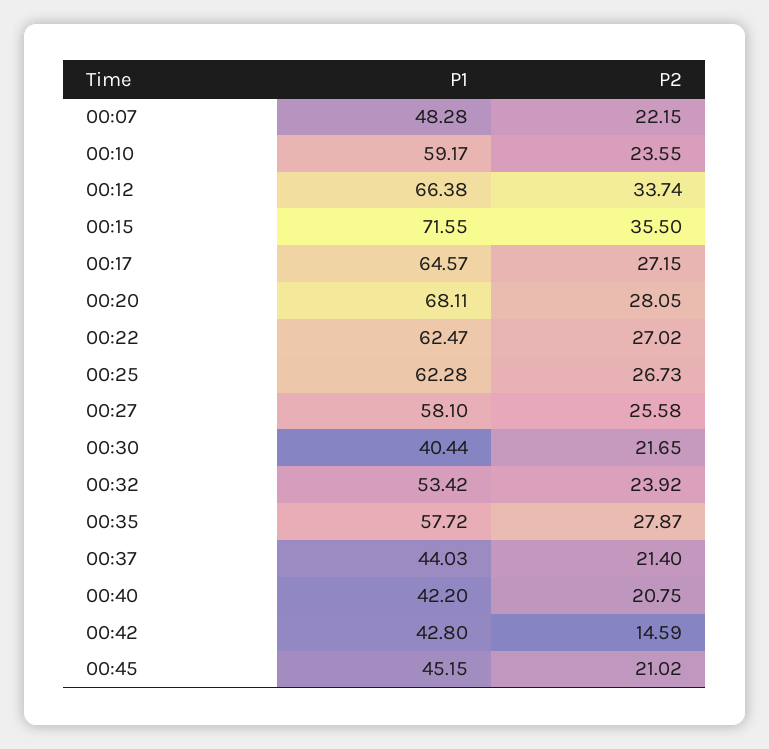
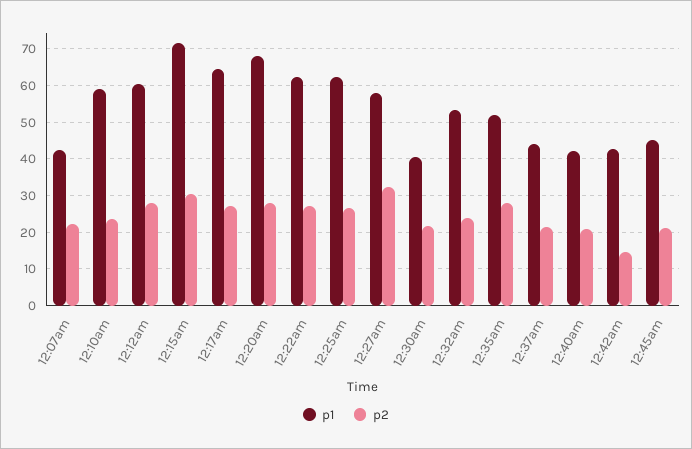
P1, 00:07: 48.28 -> 42
P1, 00:12: 66.38 -> 60
P2, 00:12: 33.74 -> 28
P2, 00:15: 35.5 -> 30
P2, 00:27: 25.58 -> 32
P1, 00:35: 57.72 -> 52

